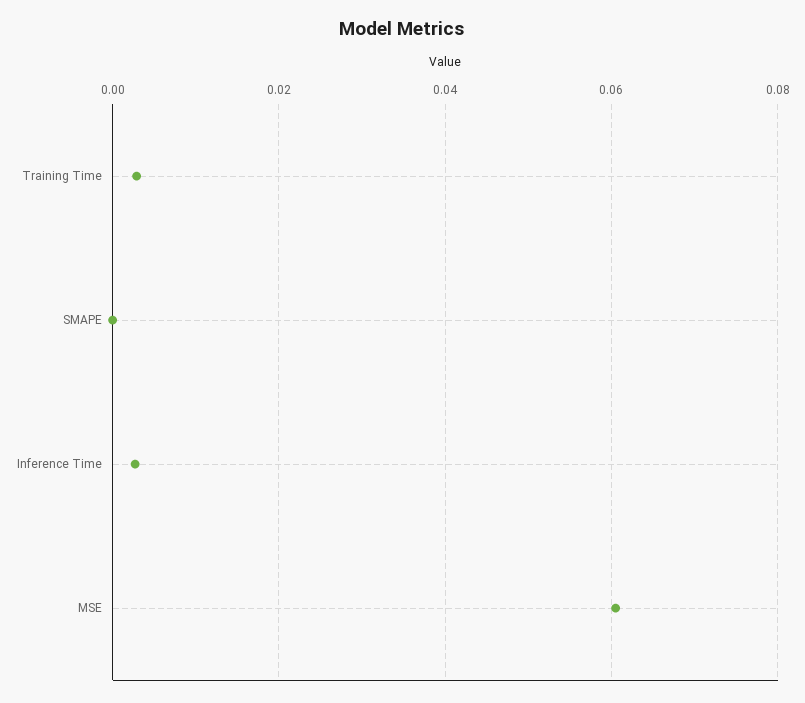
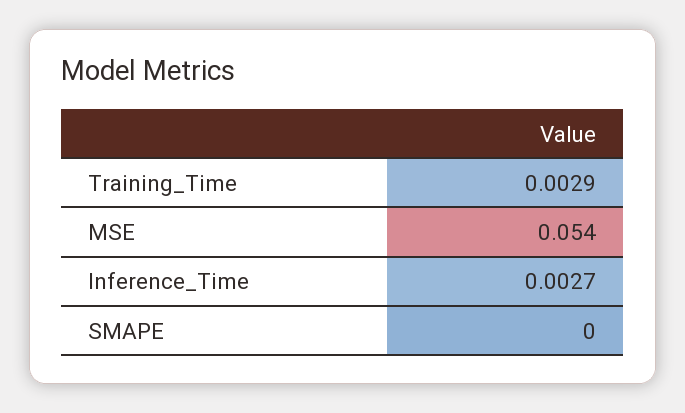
MSE: 0.06 -> 0.054

